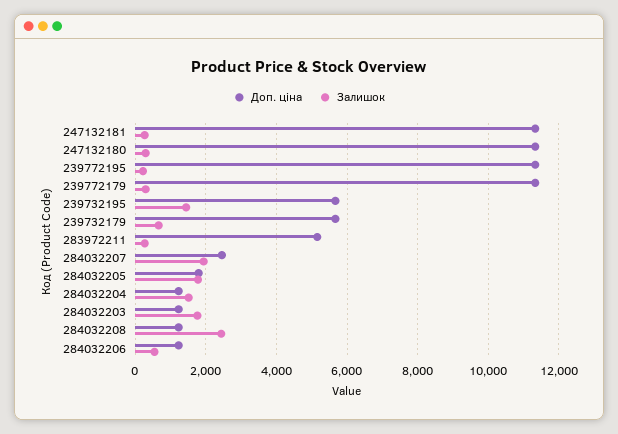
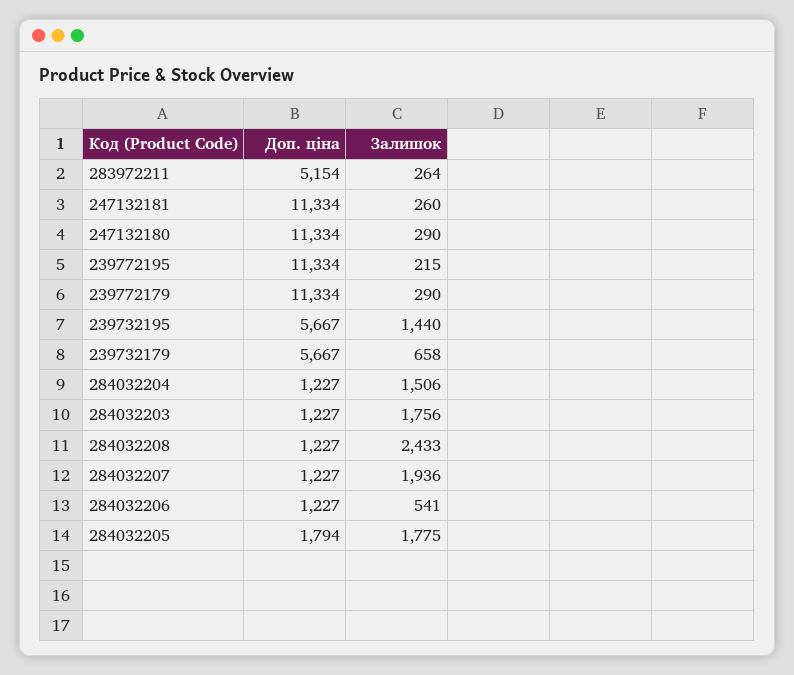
Доп. ціна, 284032207: 2400 -> 1227

